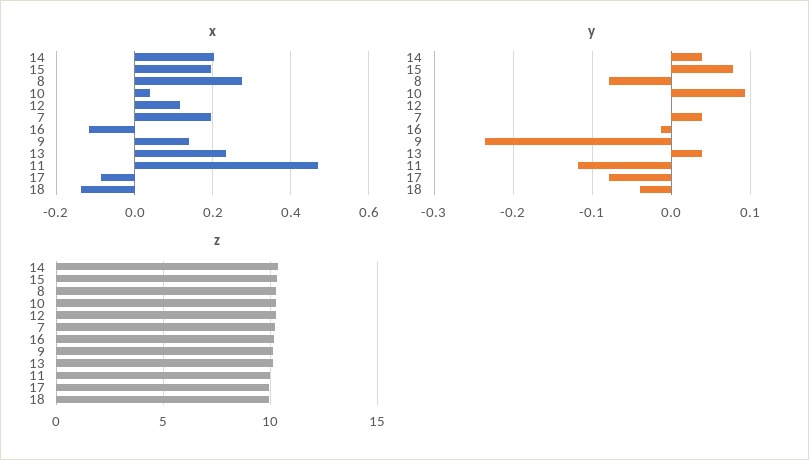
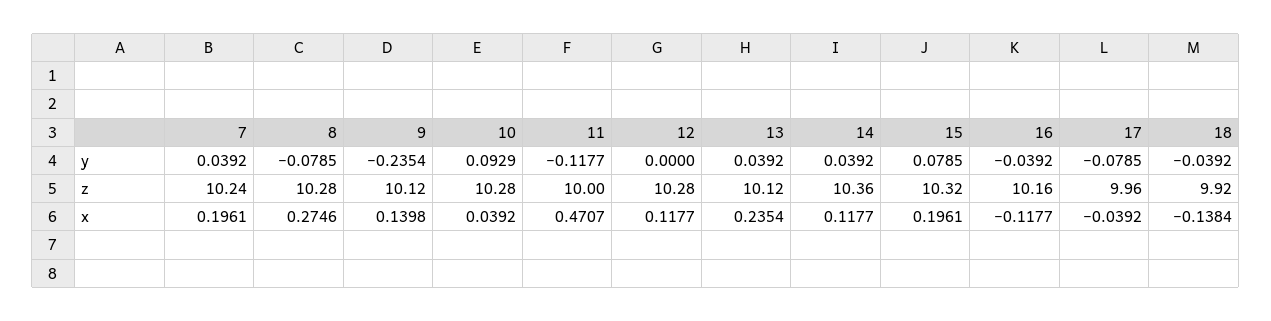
x, 14: 0.2 -> 0.1177
x, 17: -0.08 -> -0.0392
y, 16: -0.01 -> -0.0392

